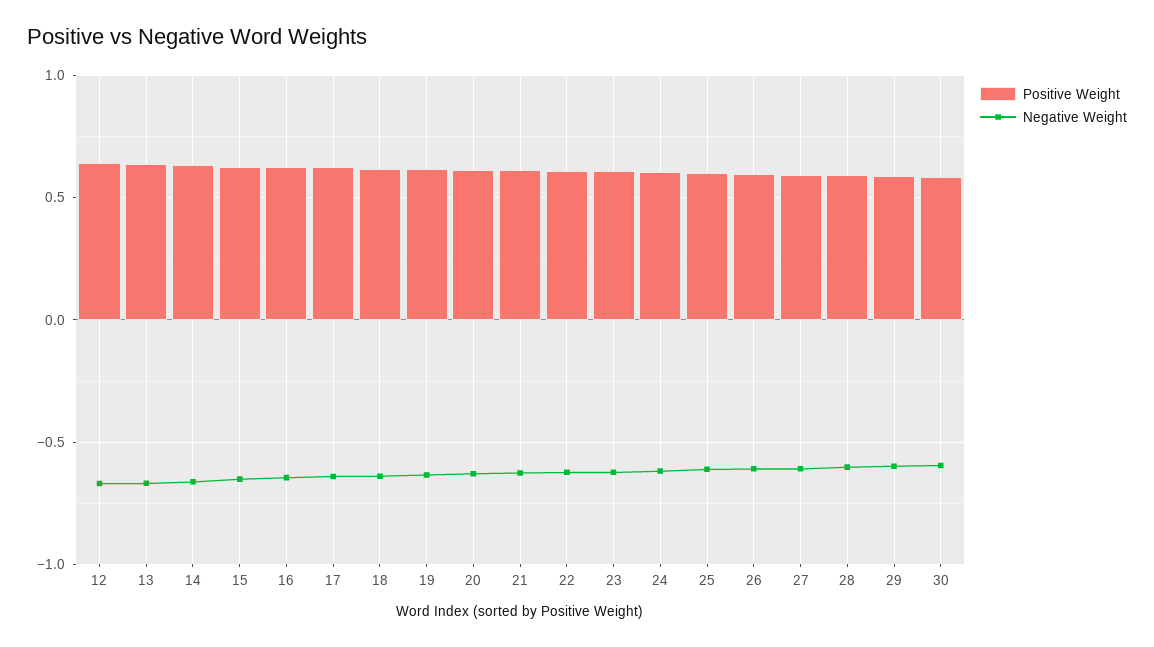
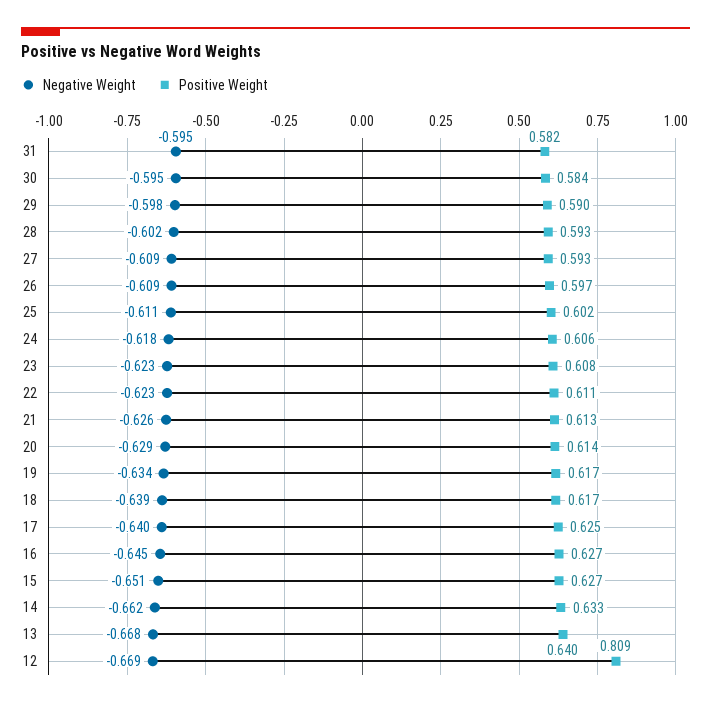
Positive Weight, 12: 0.65 -> 0.809
Negative Weight, 31: none -> -0.595
Positive Weight, 31: none -> 0.582

